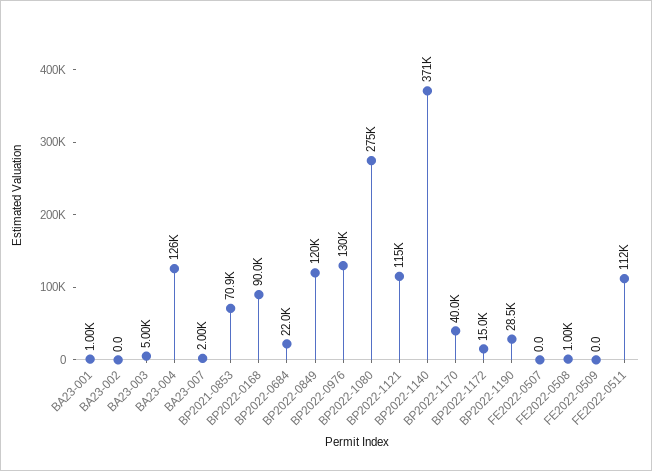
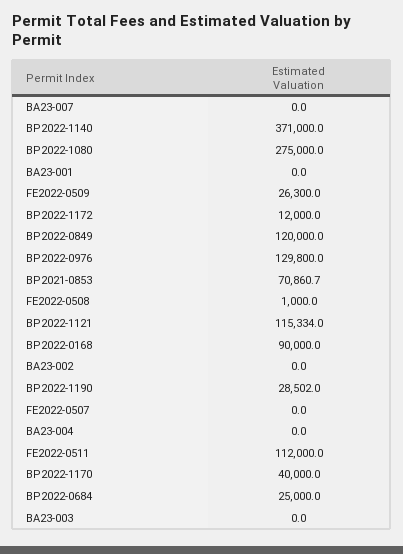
BA23-001: 1000 -> 0
BA23-003: 5000 -> 0
BA23-004: 126000 -> 0
BA23-007: 2000 -> 0
BP2022-0684: 22000 -> 25000
BP2022-1172: 15000 -> 12000
FE2022-0509: 0 -> 26300

